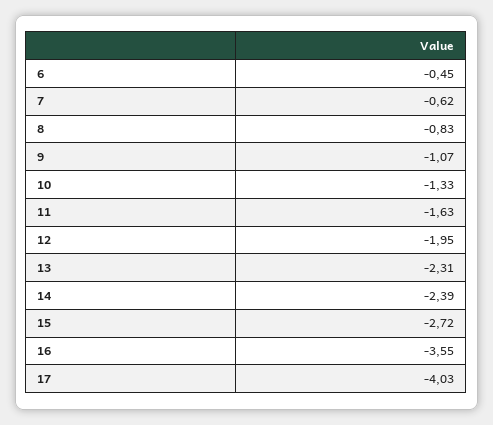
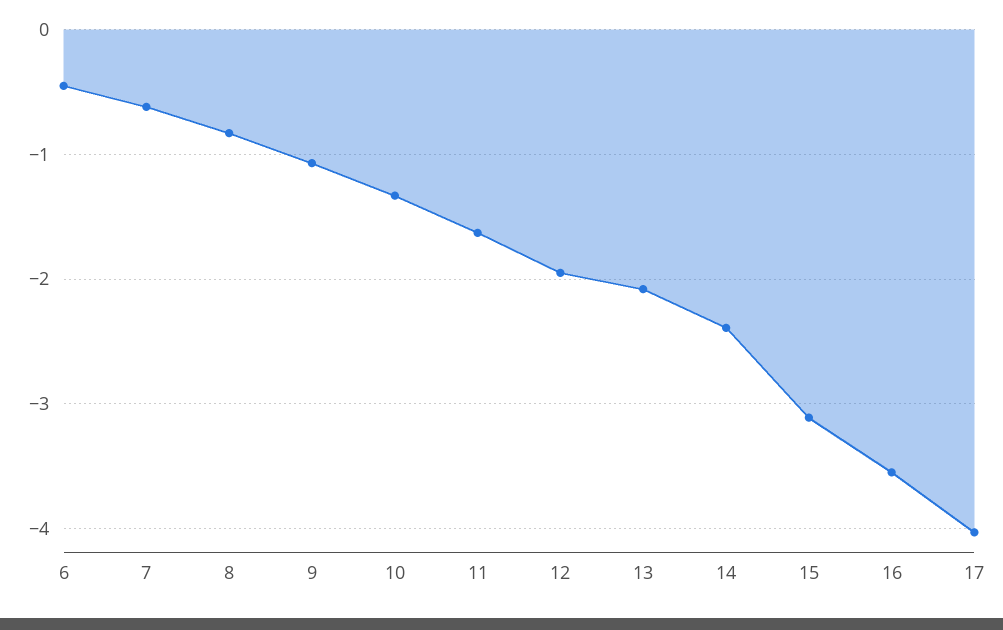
13: -2.31 -> -2.1
15: -2.72 -> -3.1

